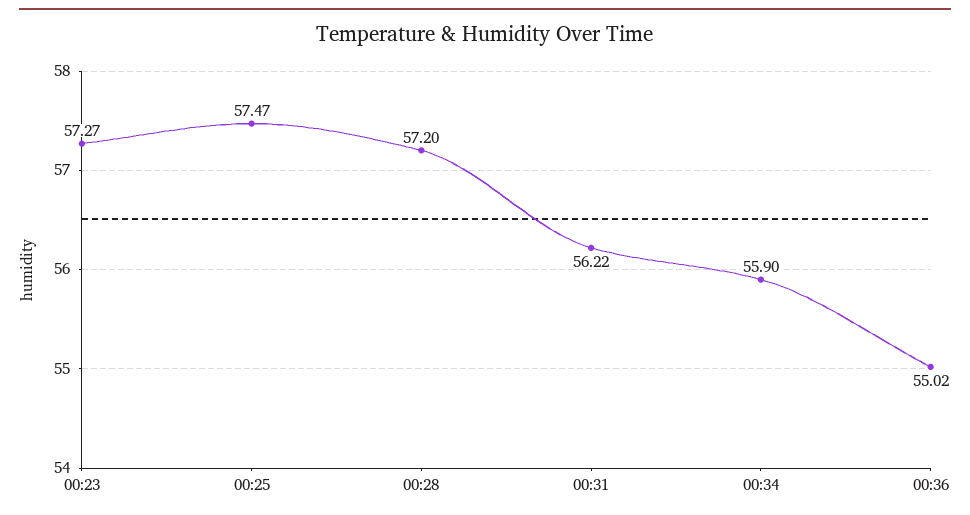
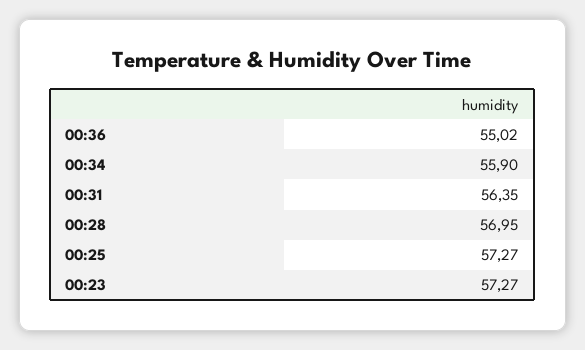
00:25: 57.47 -> 57.27
00:28: 57.2 -> 56.95
00:31: 56.22 -> 56.35

